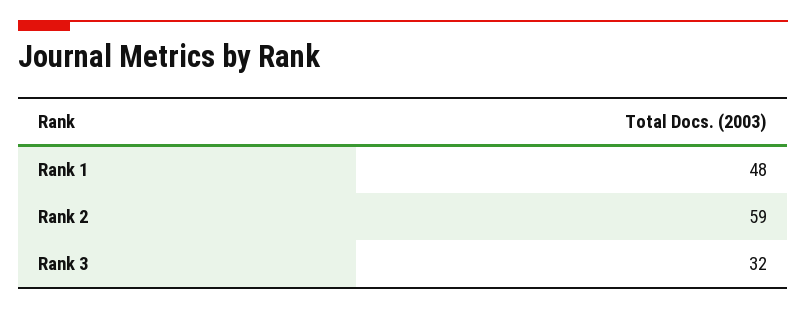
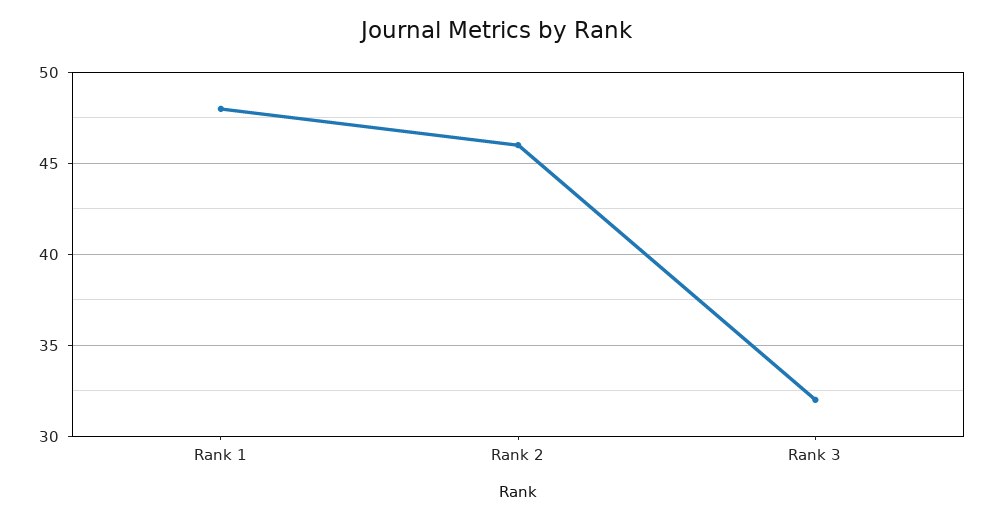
Rank 2: 59 -> 46

